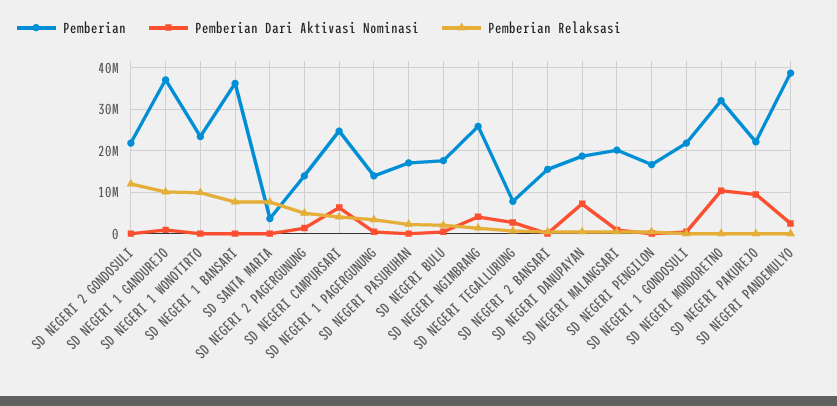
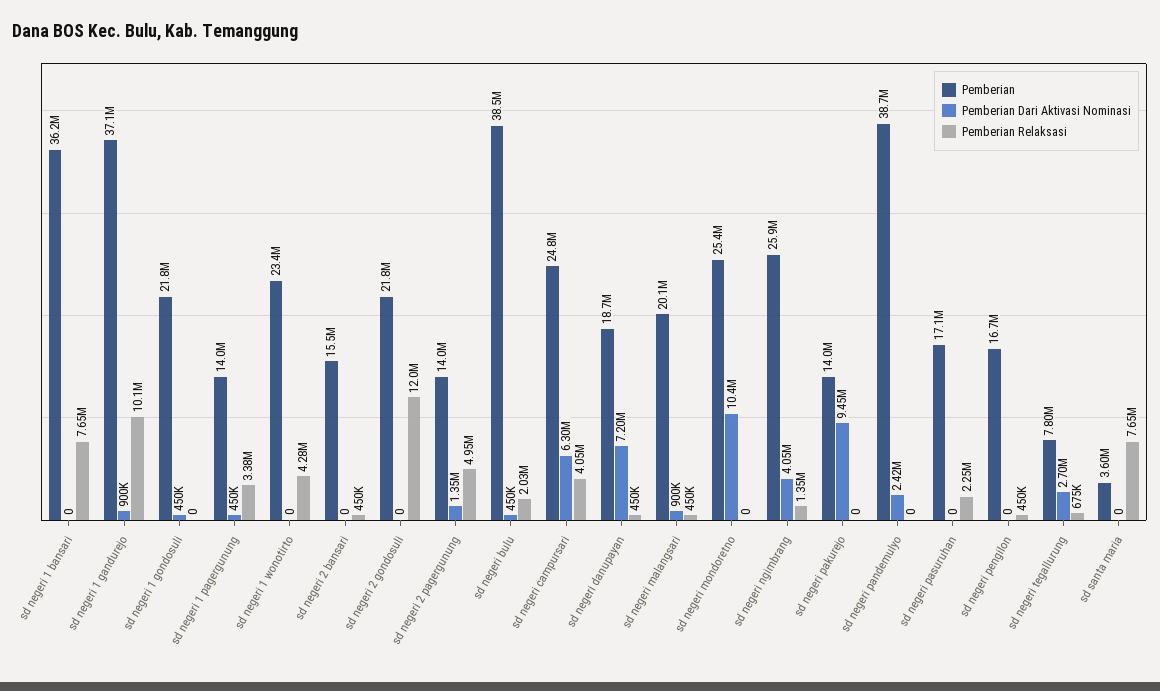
Pemberian Relaksasi, SD NEGERI 1 WONOTIRTO: 10000000 -> 4280000
Pemberian, SD NEGERI BULU: 18000000 -> 38500000
Pemberian, SD NEGERI MONDORETNO: 32000000 -> 25400000
Pemberian, SD NEGERI PAKUREJO: 22000000 -> 14000000

